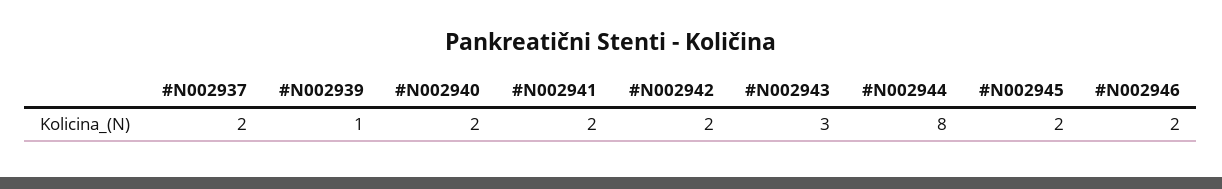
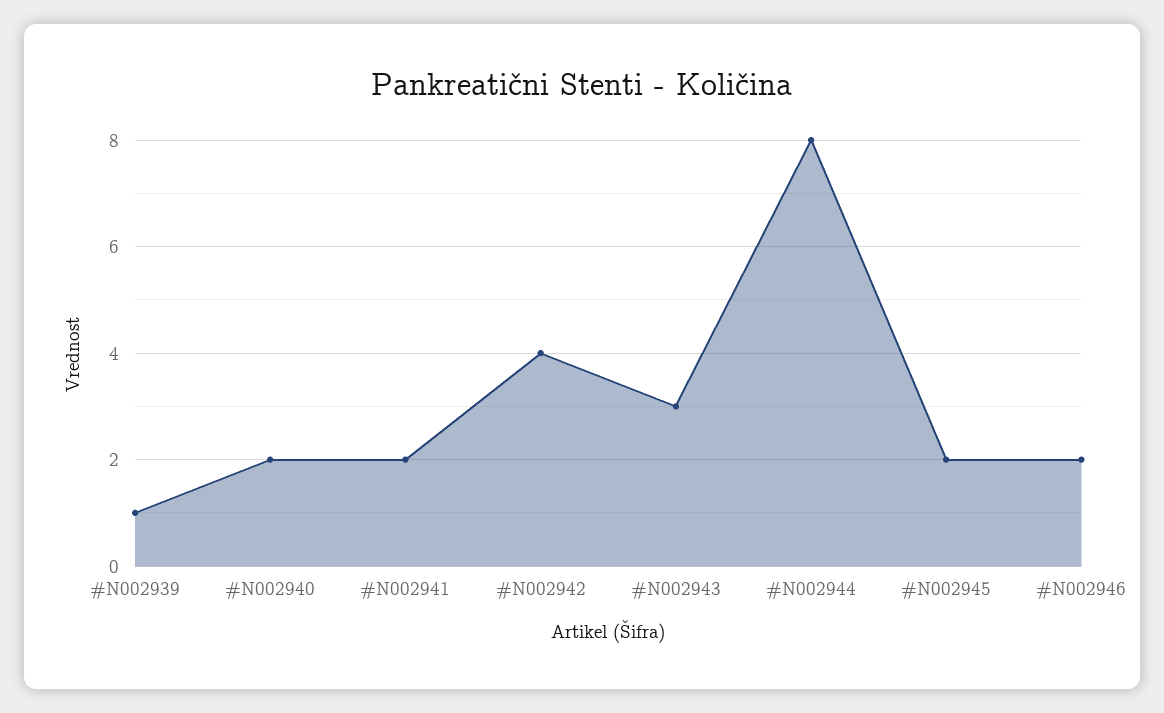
#N002937: 2 -> none
#N002942: 2 -> 4

